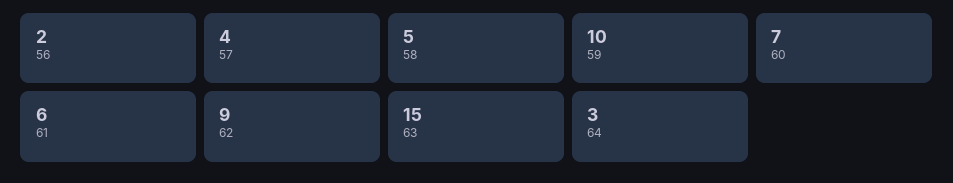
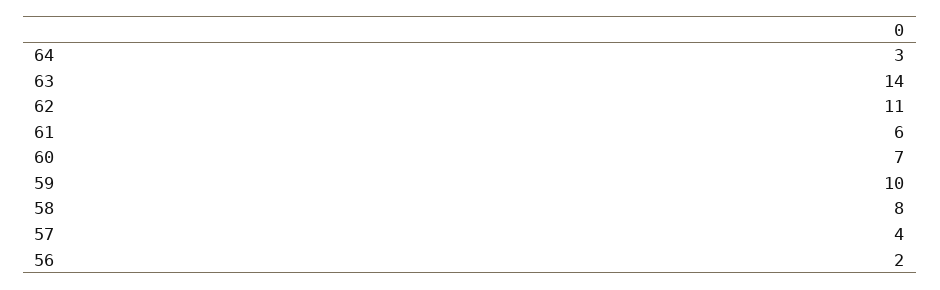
58: 5 -> 8
62: 9 -> 11
63: 15 -> 14

